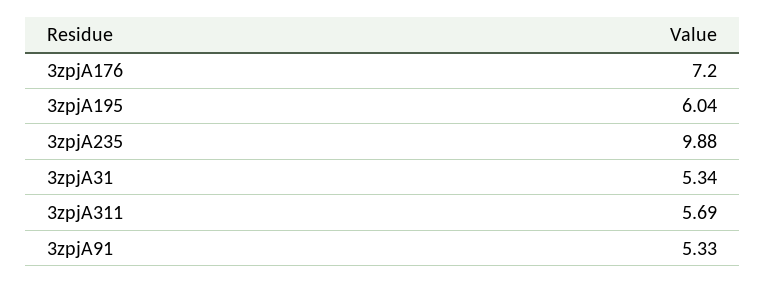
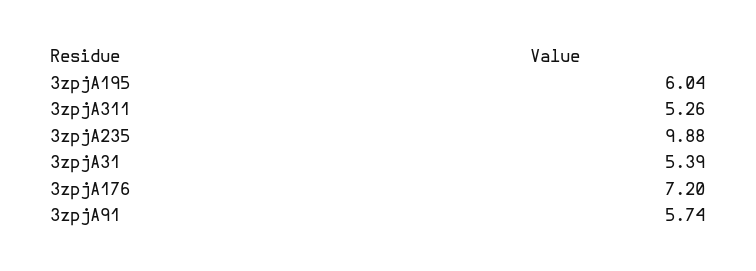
3zpjA31: 5.34 -> 5.39
3zpjA311: 5.69 -> 5.26
3zpjA91: 5.33 -> 5.74

